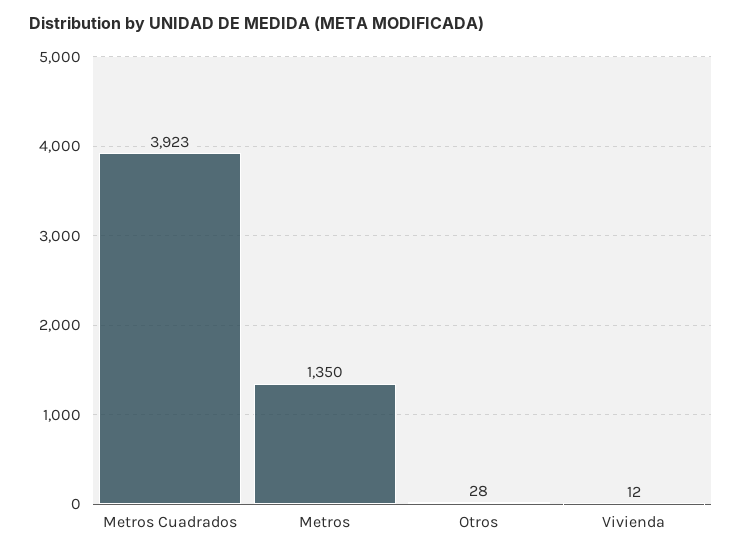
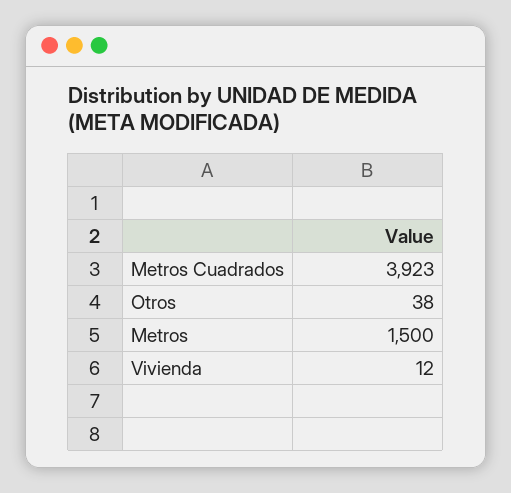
Metros: 1350 -> 1500
Otros: 28 -> 38

